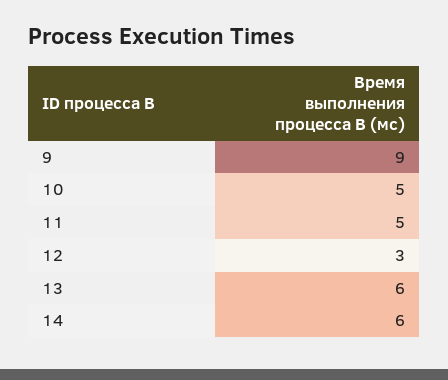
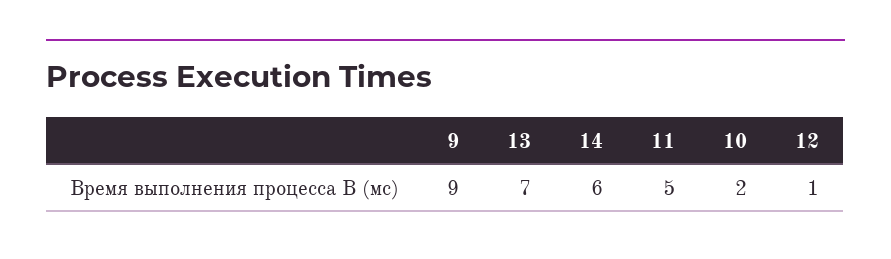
10: 5 -> 2
12: 3 -> 1
13: 6 -> 7

